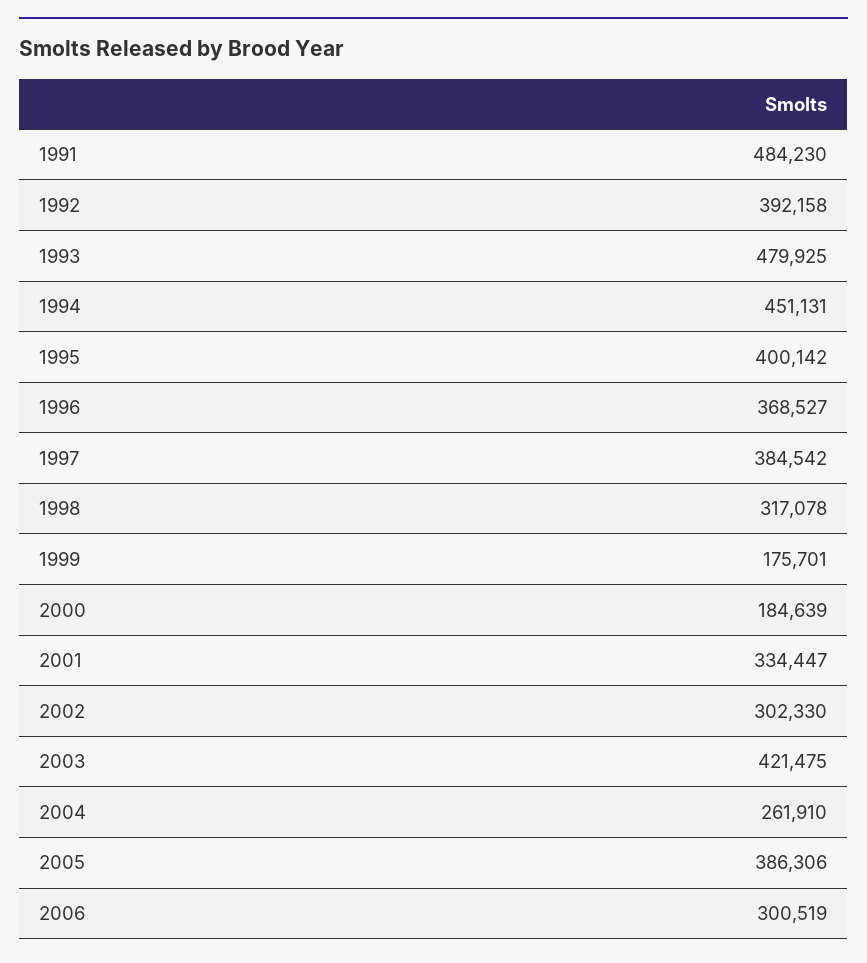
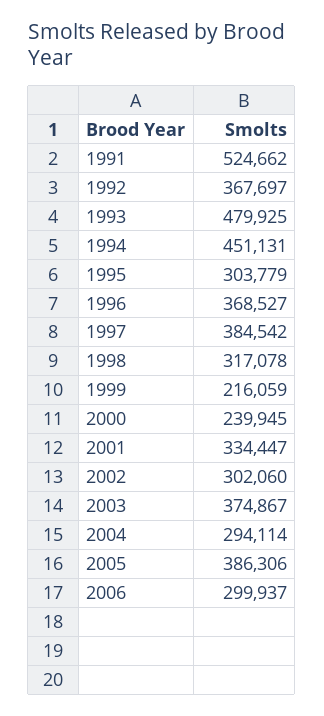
1991: 484230 -> 524662
1992: 392158 -> 367697
1995: 400142 -> 303779
1999: 175701 -> 216059
2000: 184639 -> 239945
2002: 302330 -> 302060
2003: 421475 -> 374867
2004: 261910 -> 294114
2006: 300519 -> 299937

